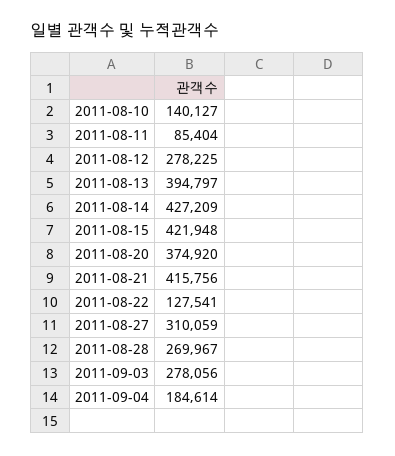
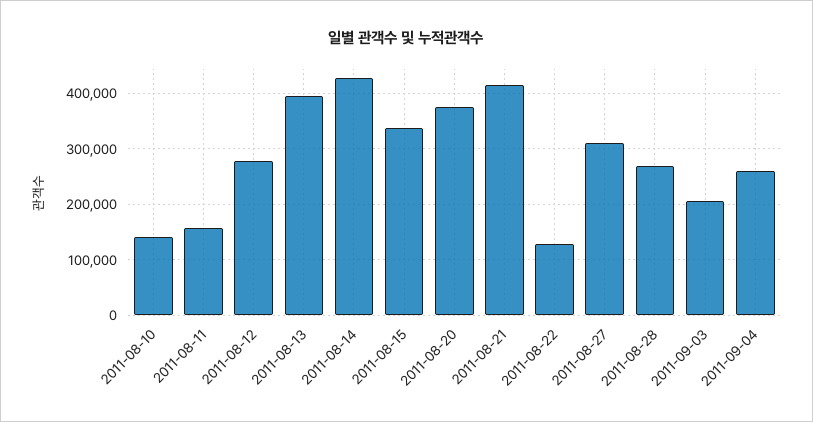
2011-08-11: 85404 -> 160000
2011-08-15: 421948 -> 340000
2011-09-03: 278056 -> 200000
2011-09-04: 184614 -> 260000

